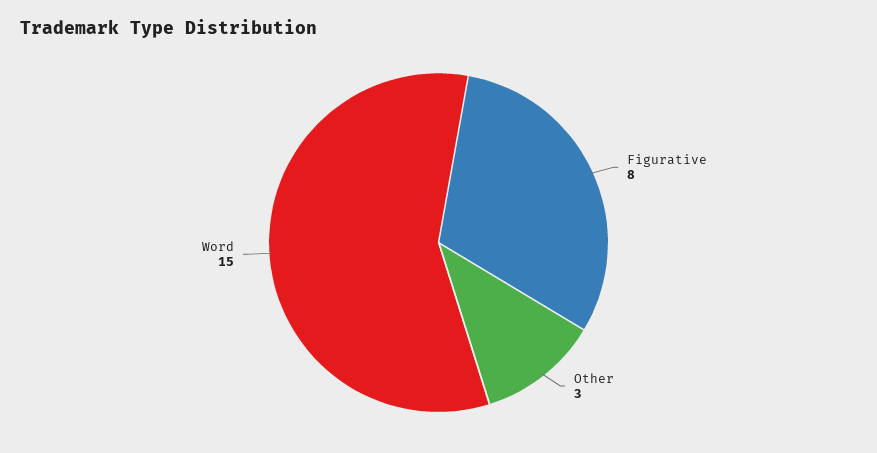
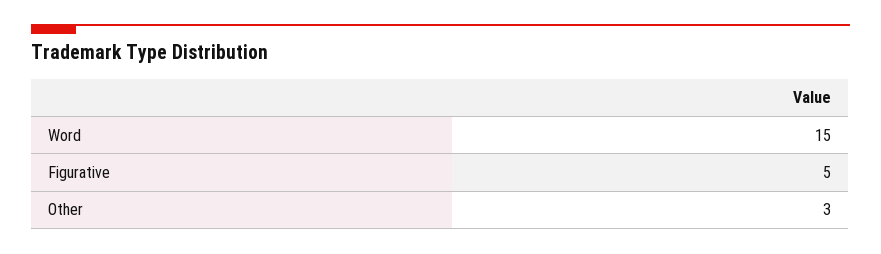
Figurative: 8 -> 5

